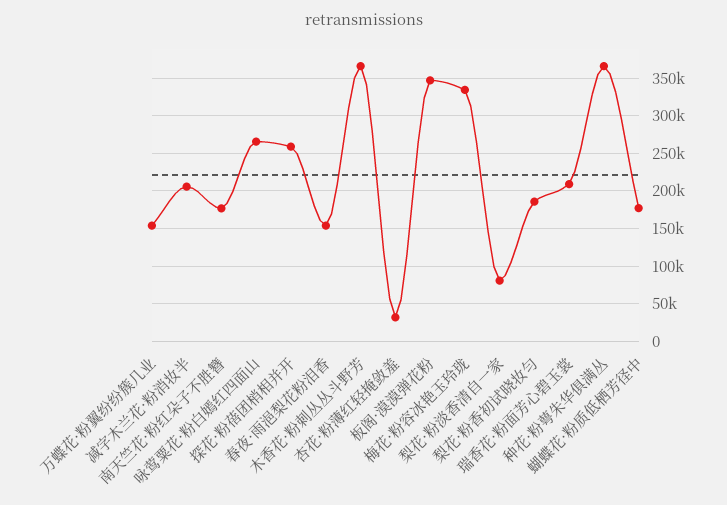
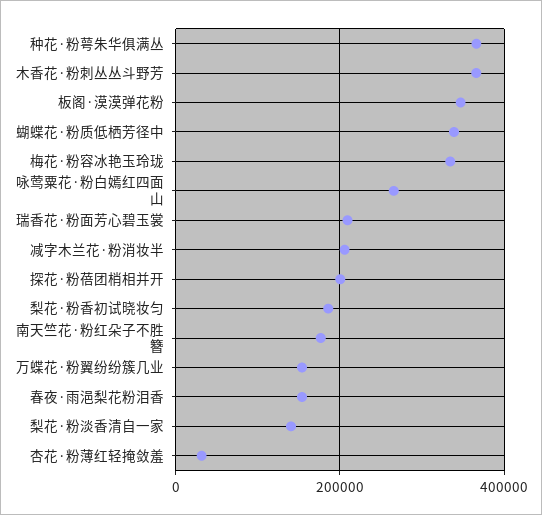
探花·粉蓓团梢相并开: 260000 -> 200000
梨花·粉淡香清自一家: 80000 -> 140000
蝴蝶花·粉质低栖芳径中: 180000 -> 340000

